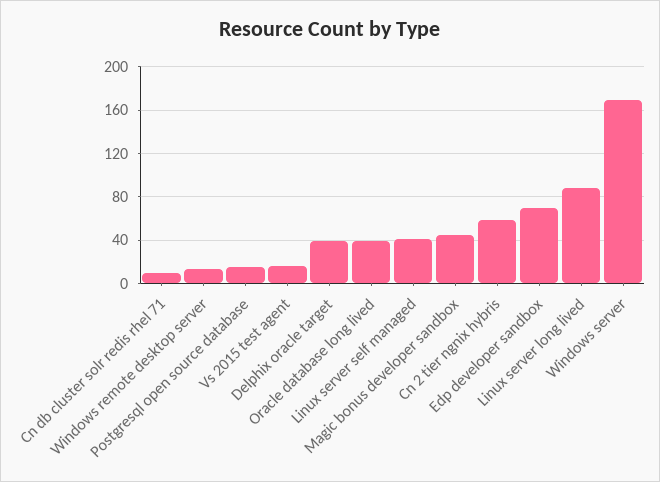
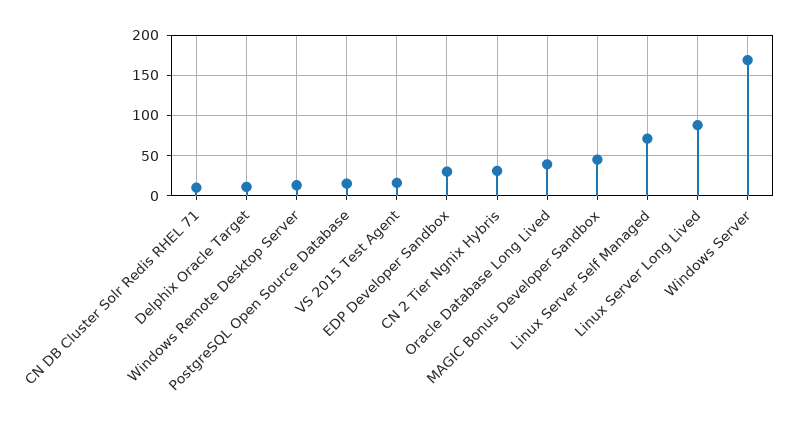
Delphix oracle target: 40 -> 10
Linux server self managed: 40 -> 70
Cn 2 tier ngnix hybris: 60 -> 30
Edp developer sandbox: 70 -> 30

